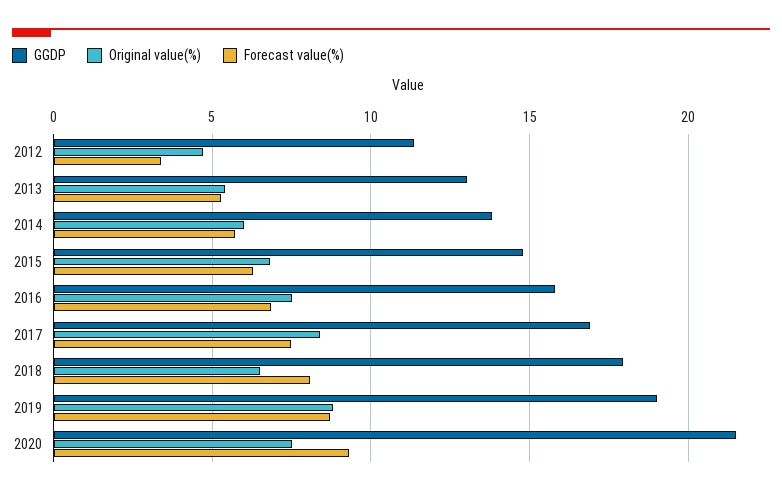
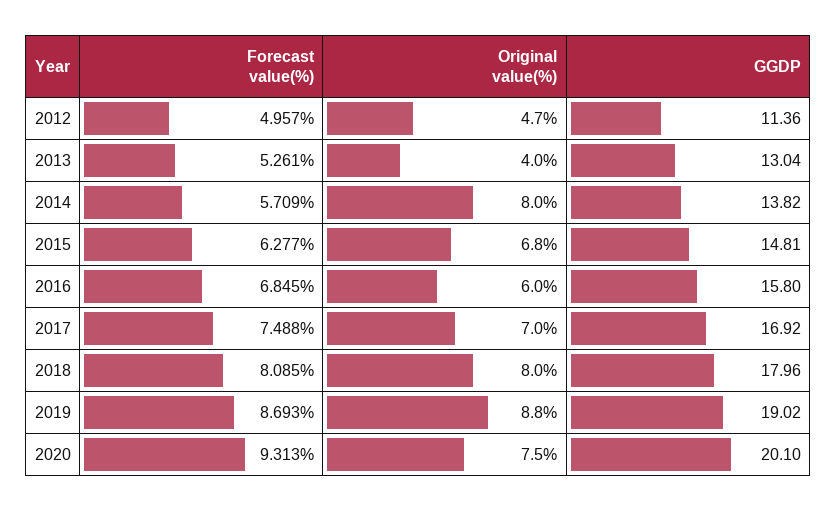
Forecast value(%), 2012: 3.5 -> 4.957
Original value(%), 2013: 5.5 -> 4
Original value(%), 2014: 6 -> 8
Original value(%), 2016: 7.5 -> 6
Original value(%), 2017: 8.5 -> 7
Original value(%), 2018: 6.5 -> 8
GGDP, 2020: 21.5 -> 20.1

